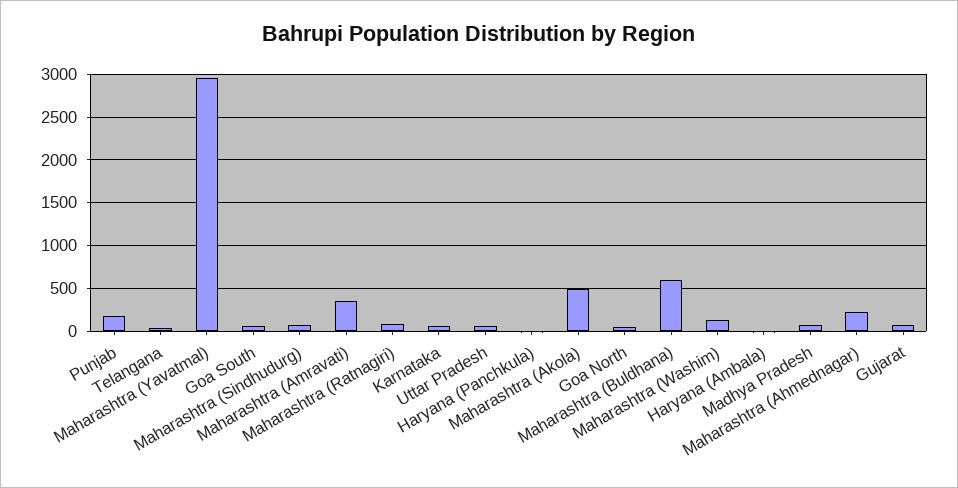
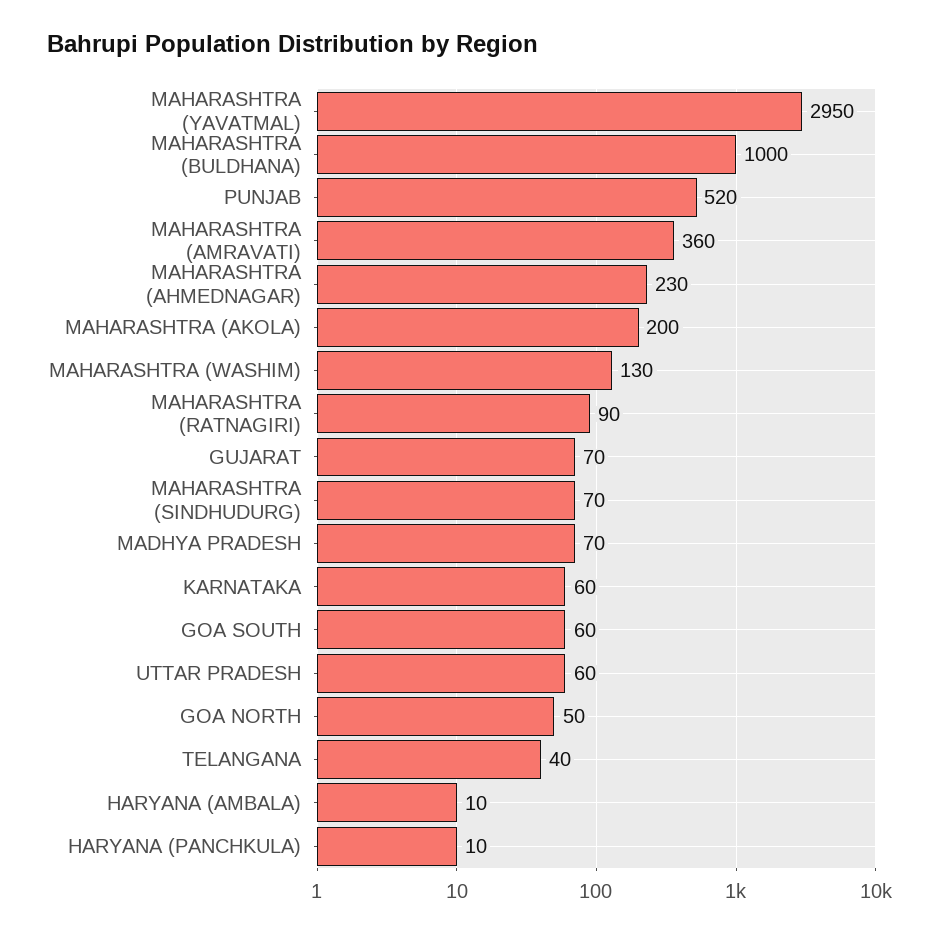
Punjab: 200 -> 520
Maharashtra (Akola): 500 -> 200
Maharashtra (Buldhana): 600 -> 1000

